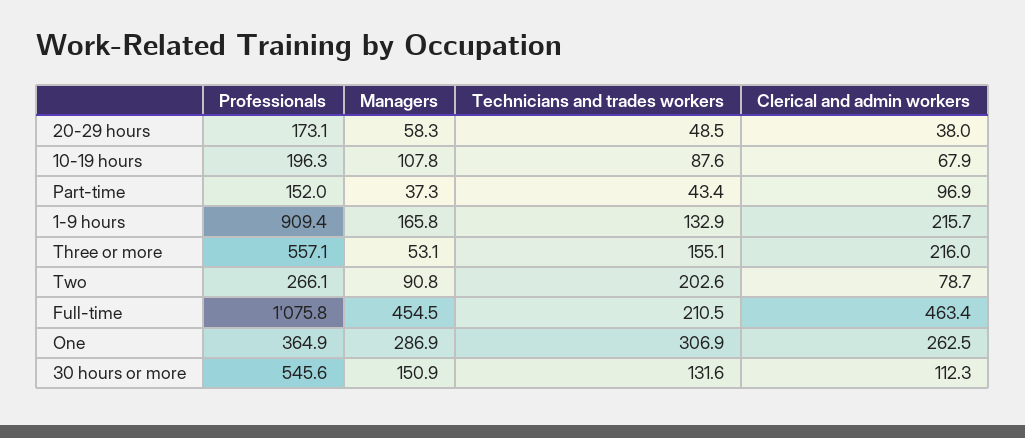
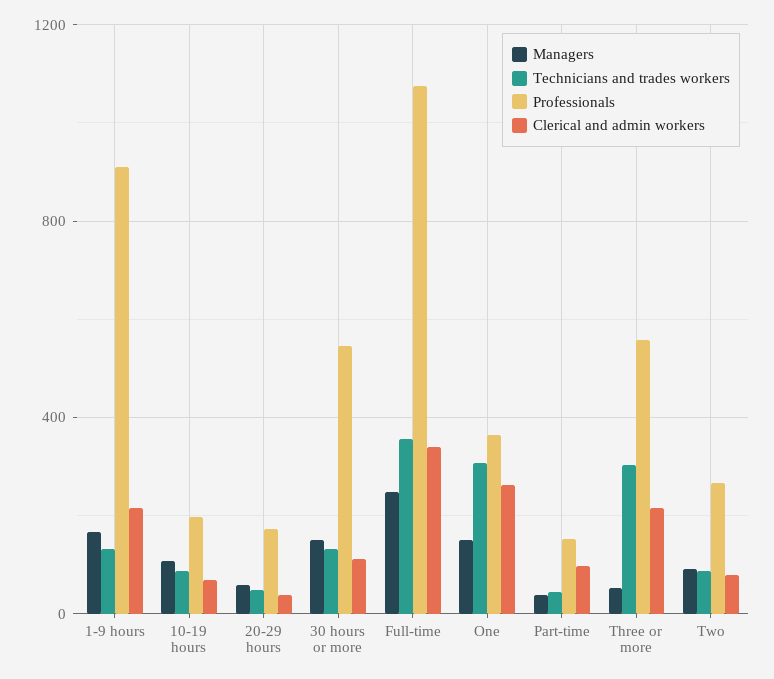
Technicians and trades workers, Three or more: 155.1 -> 300
Technicians and trades workers, Two: 202.6 -> 100
Managers, Full-time: 454.5 -> 250
Technicians and trades workers, Full-time: 210.5 -> 350
Clerical and admin workers, Full-time: 463.4 -> 350
Managers, One: 286.9 -> 150

